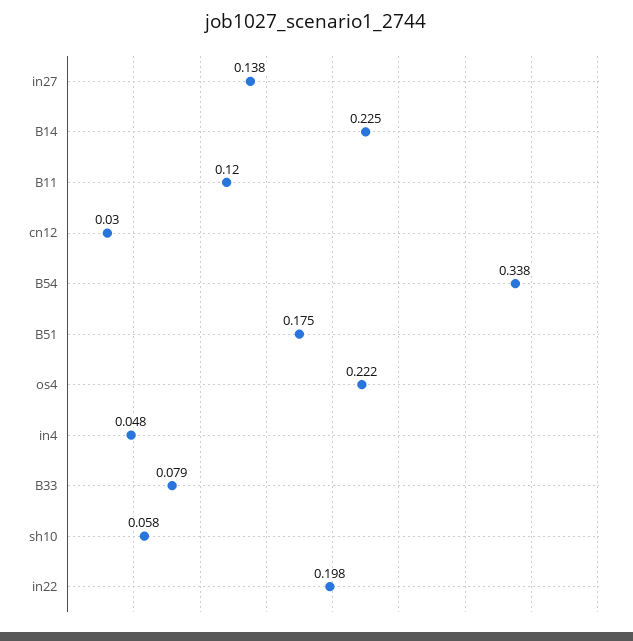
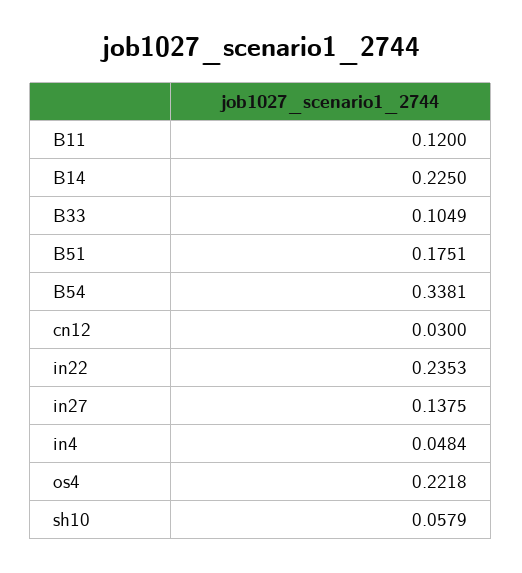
B33: 0.079 -> 0.1049
in22: 0.198 -> 0.2353

